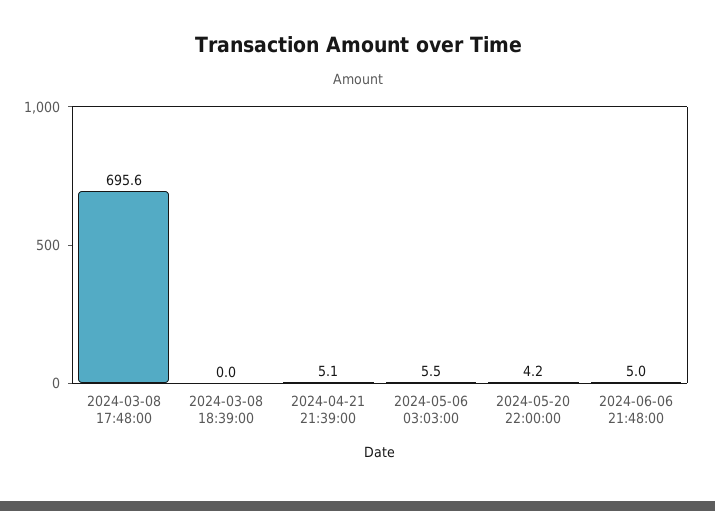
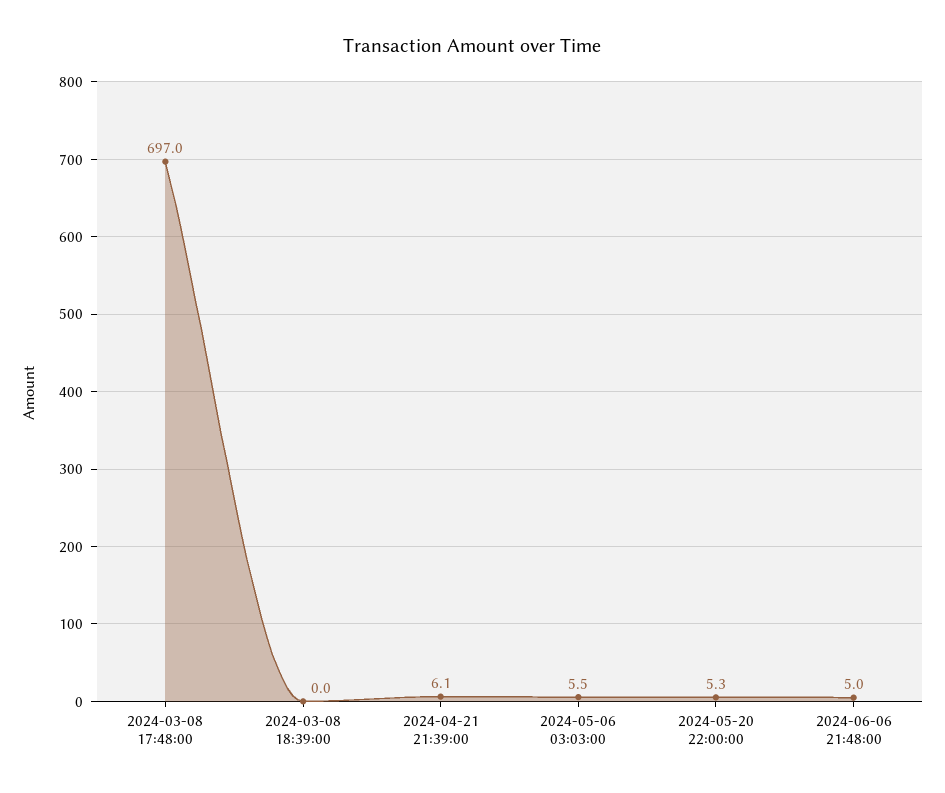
2024-03-08 17:48:00: 695.6 -> 697
2024-04-21 21:39:00: 5.1 -> 6.1
2024-05-20 22:00:00: 4.2 -> 5.3

